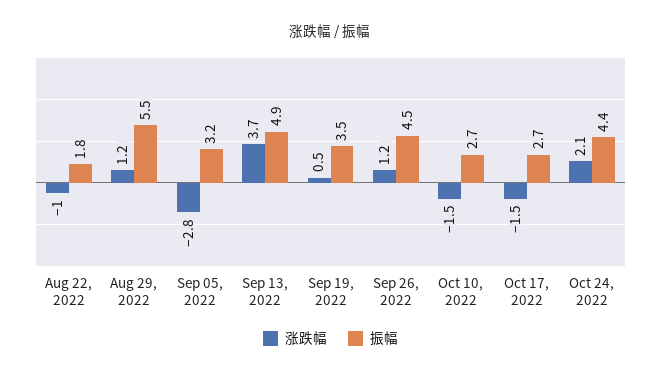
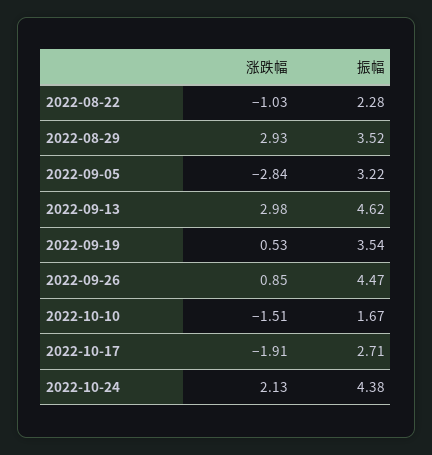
振幅, Aug 22, 2022: 1.8 -> 2.28
涨跌幅, Aug 29, 2022: 1.2 -> 2.93
振幅, Aug 29, 2022: 5.5 -> 3.52
涨跌幅, Sep 13, 2022: 3.7 -> 2.98
振幅, Sep 13, 2022: 4.9 -> 4.62
涨跌幅, Sep 26, 2022: 1.2 -> 0.85
振幅, Oct 10, 2022: 2.7 -> 1.67
涨跌幅, Oct 17, 2022: -1.5 -> -1.91

